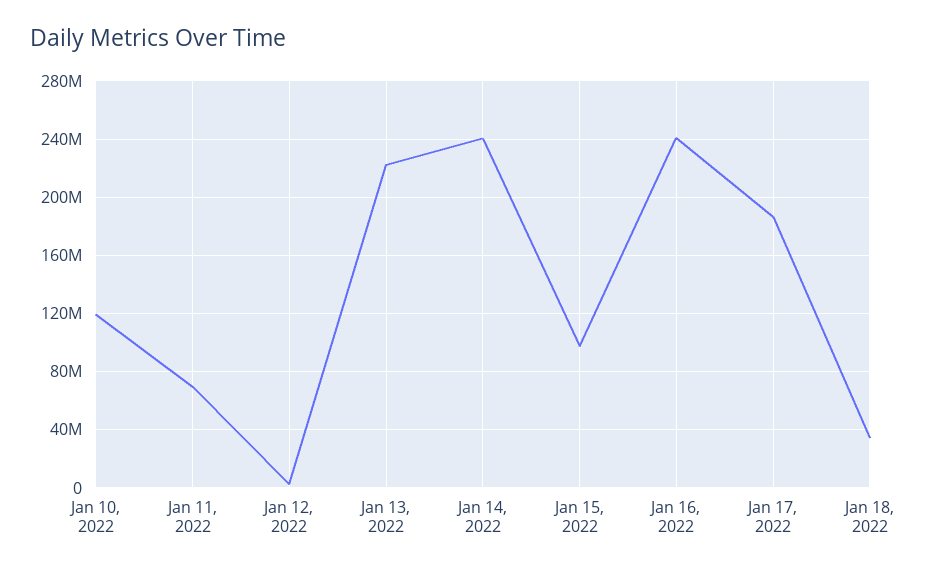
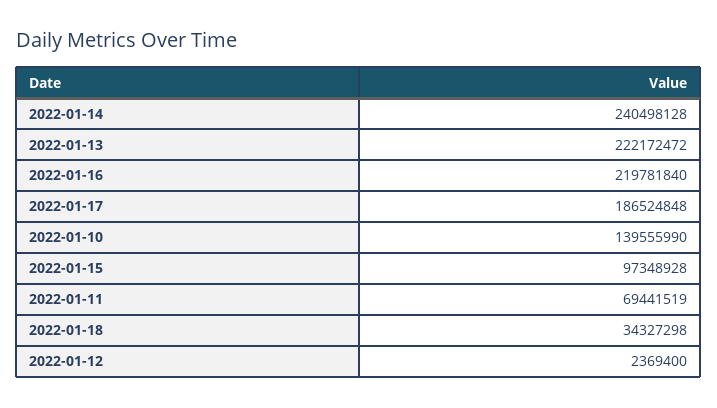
Jan 10, 2022: 120000000 -> 139555990
Jan 16, 2022: 240000000 -> 219781840

